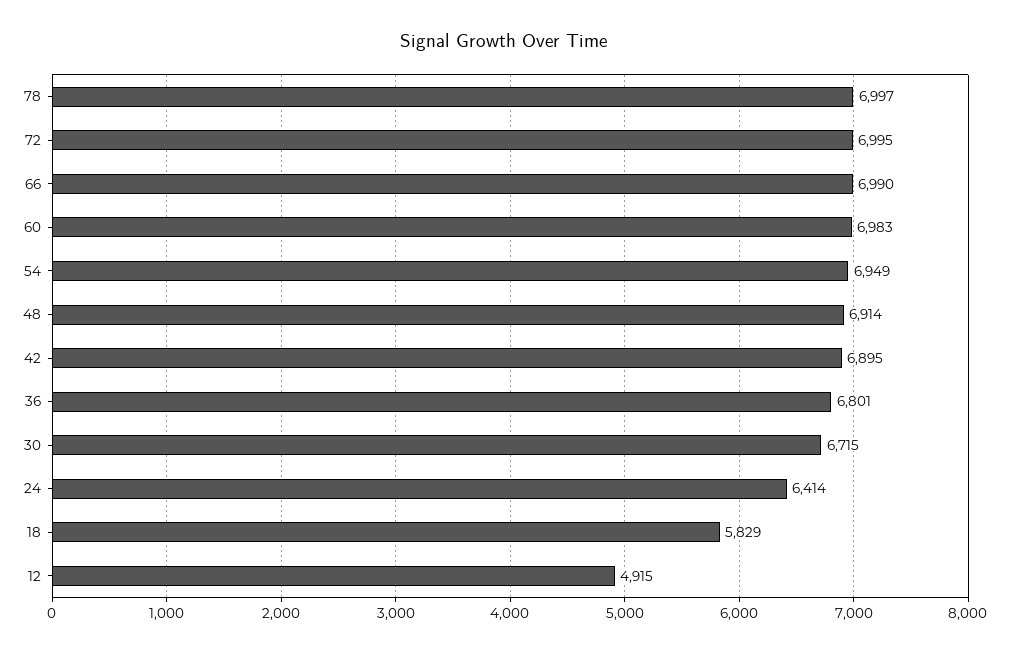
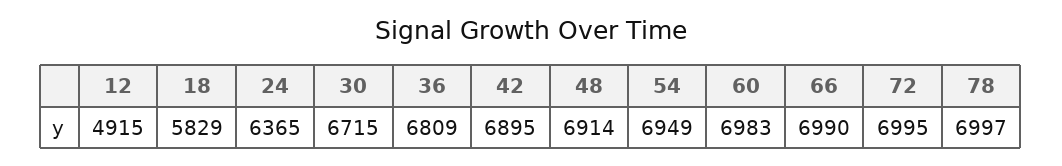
36: 6801 -> 6809
24: 6414 -> 6365

